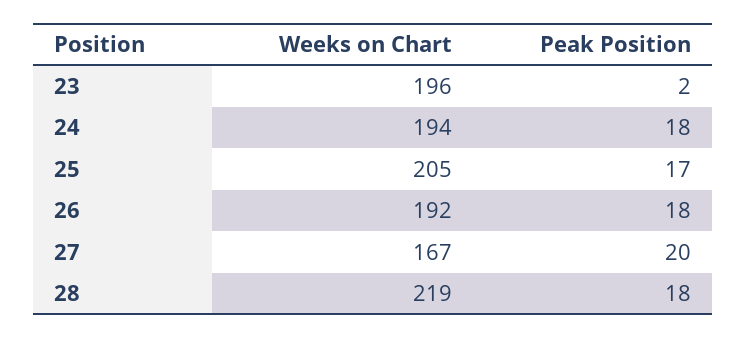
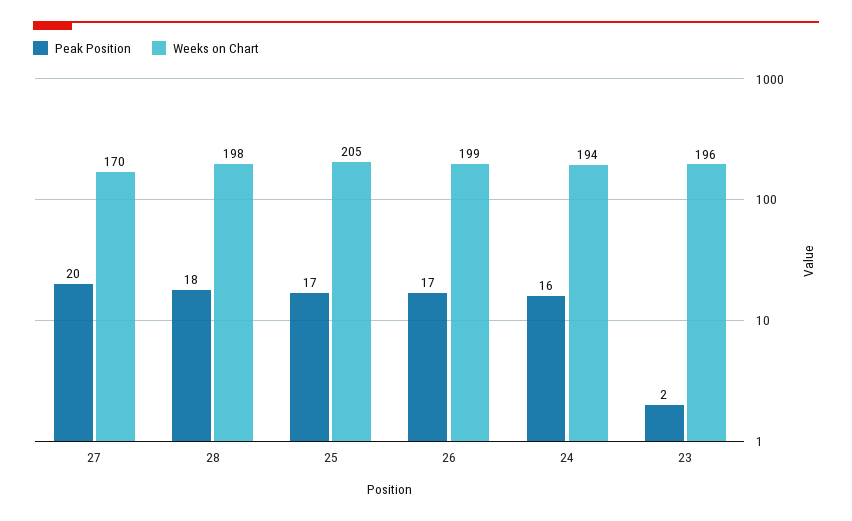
Peak Position, 24: 18 -> 16
Weeks on Chart, 26: 192 -> 199
Peak Position, 26: 18 -> 17
Weeks on Chart, 27: 167 -> 170
Weeks on Chart, 28: 219 -> 198

